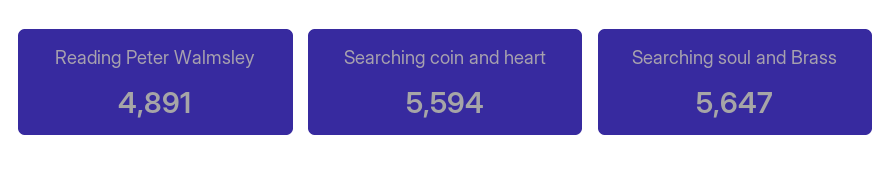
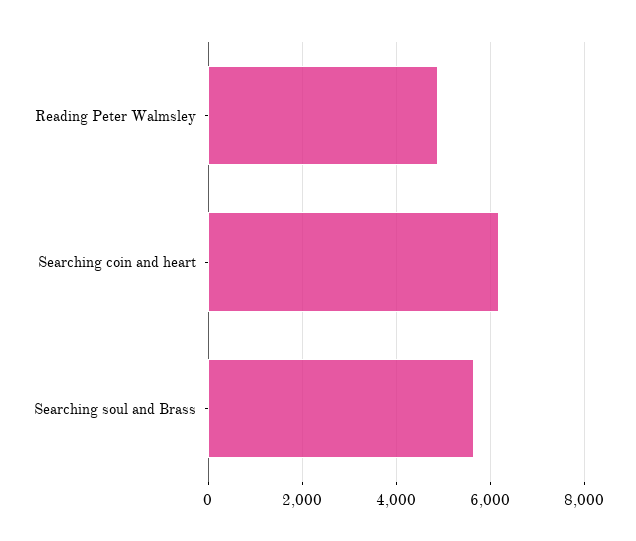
Searching coin and heart: 5594 -> 6200

